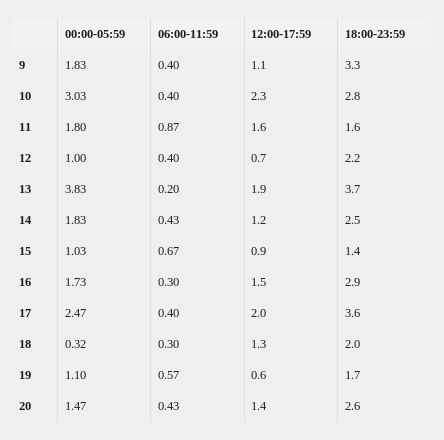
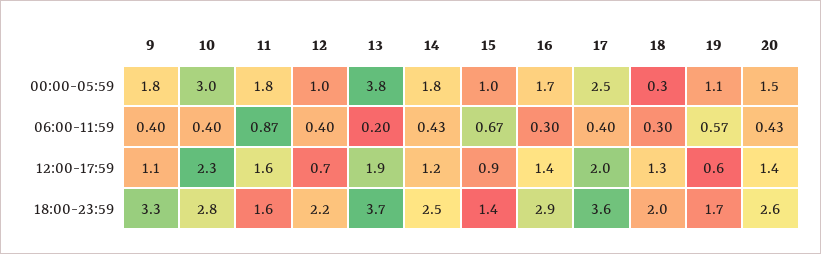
12:00-17:59, 16: 1.5 -> 1.4

